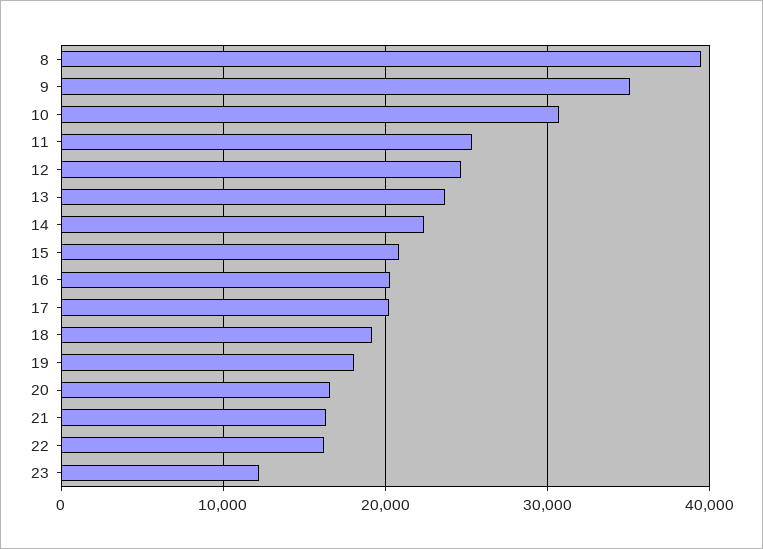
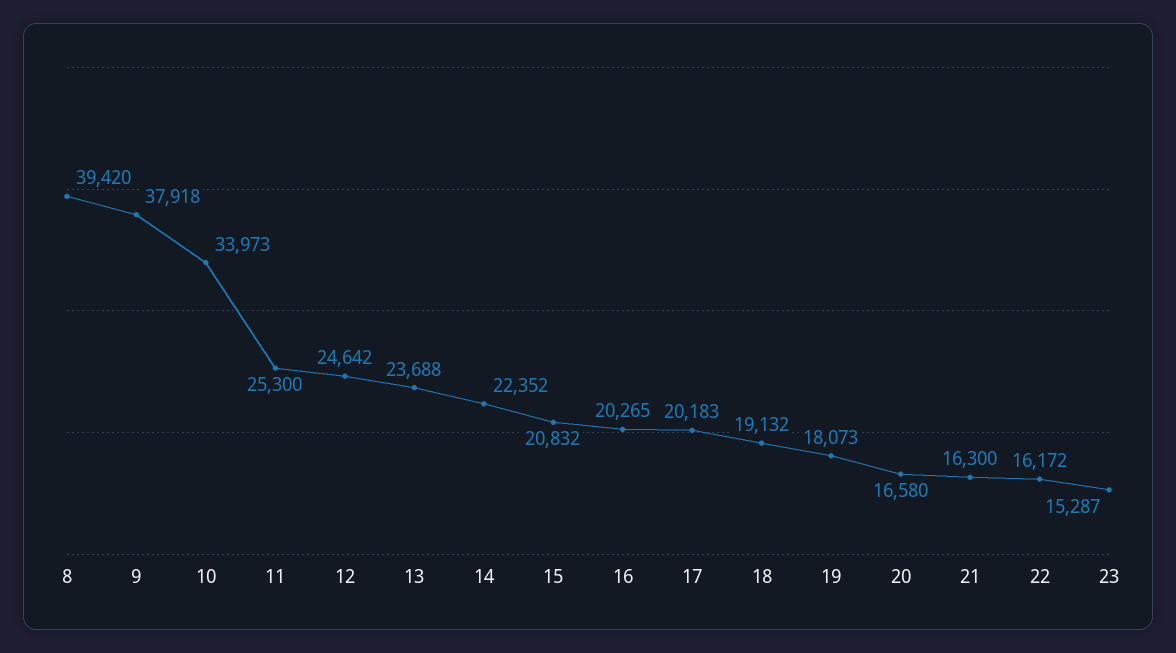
9: 35000 -> 37918
10: 31000 -> 33973
23: 12000 -> 15287

